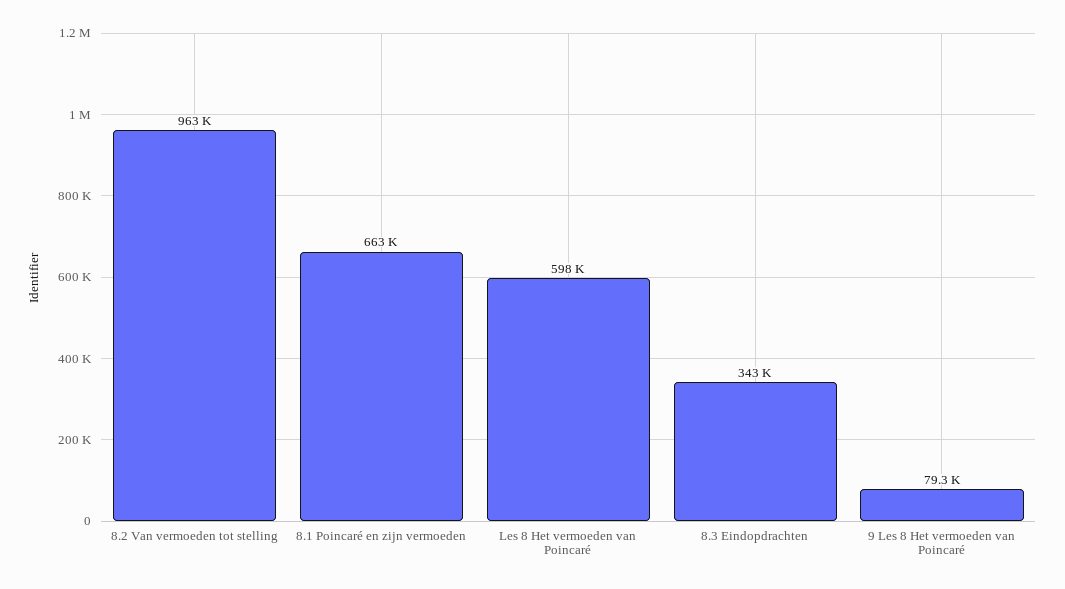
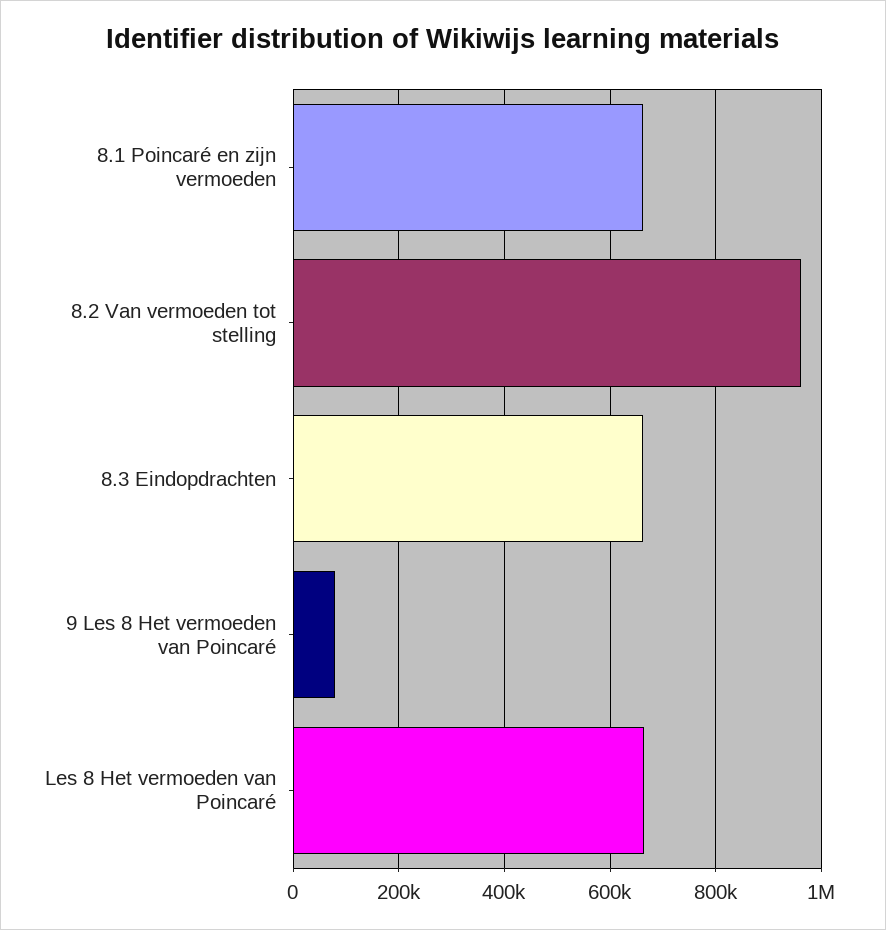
Les 8 Het vermoeden van Poincaré: 598000 -> 660000
8.3 Eindopdrachten: 343000 -> 660000

